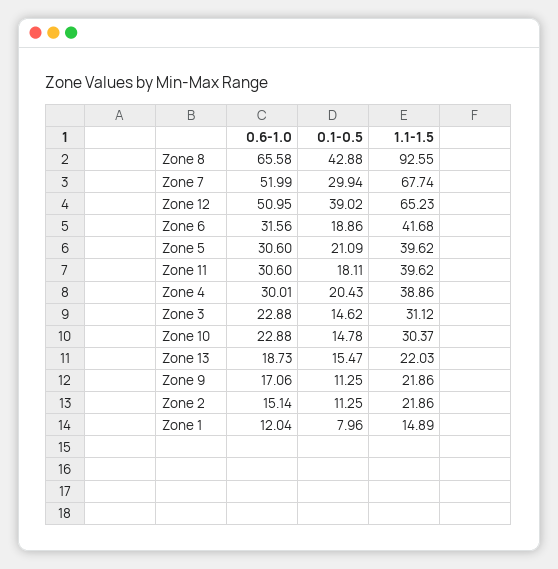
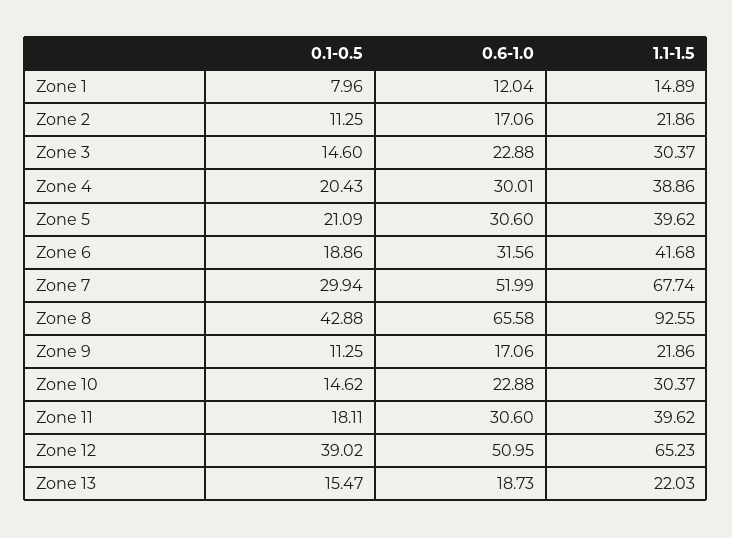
0.1-0.5, Zone 3: 14.62 -> 14.6
1.1-1.5, Zone 3: 31.12 -> 30.37
0.1-0.5, Zone 10: 14.78 -> 14.62
0.6-1.0, Zone 2: 15.14 -> 17.06

